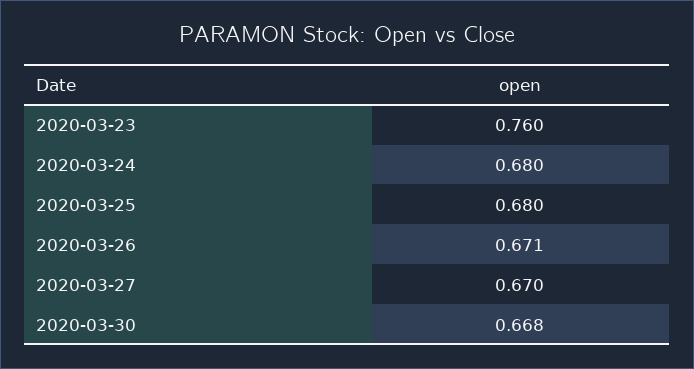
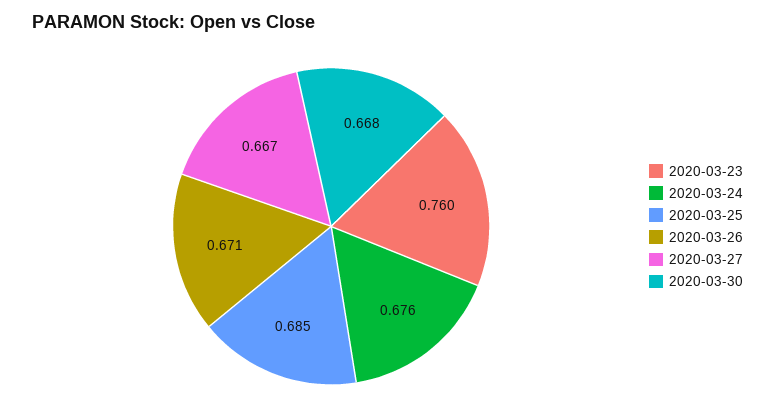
2020-03-24: 0.68 -> 0.676
2020-03-25: 0.68 -> 0.685
2020-03-27: 0.67 -> 0.667

